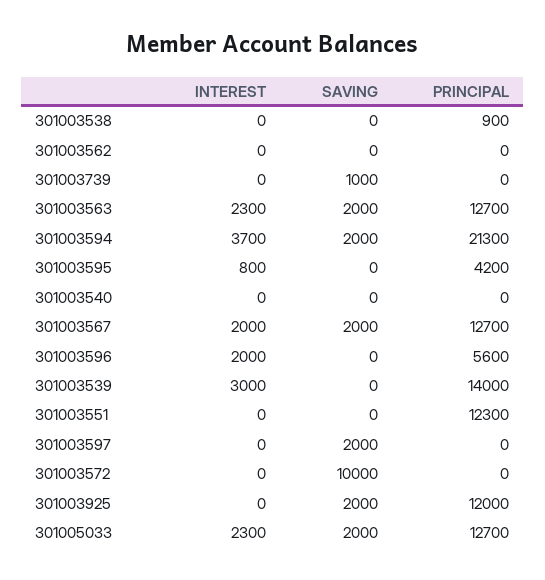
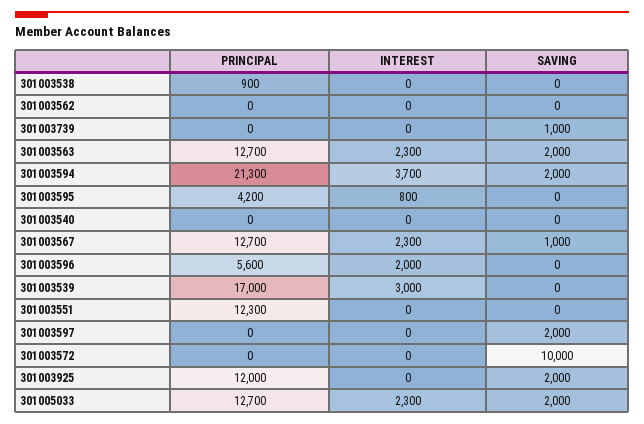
INTEREST, 301003567: 2000 -> 2300
SAVING, 301003567: 2000 -> 1000
PRINCIPAL, 301003539: 14000 -> 17000

